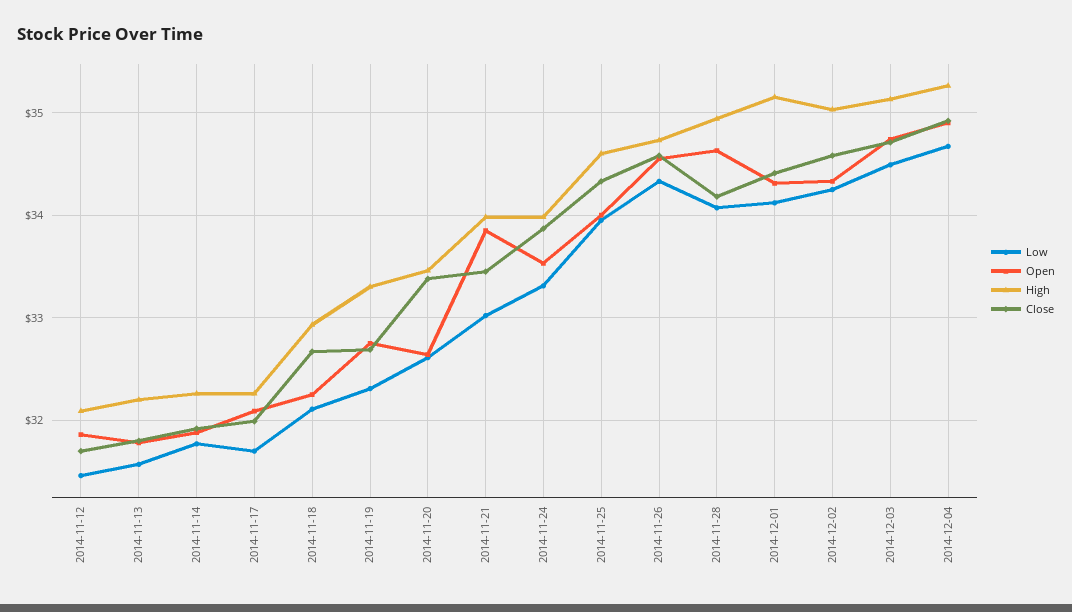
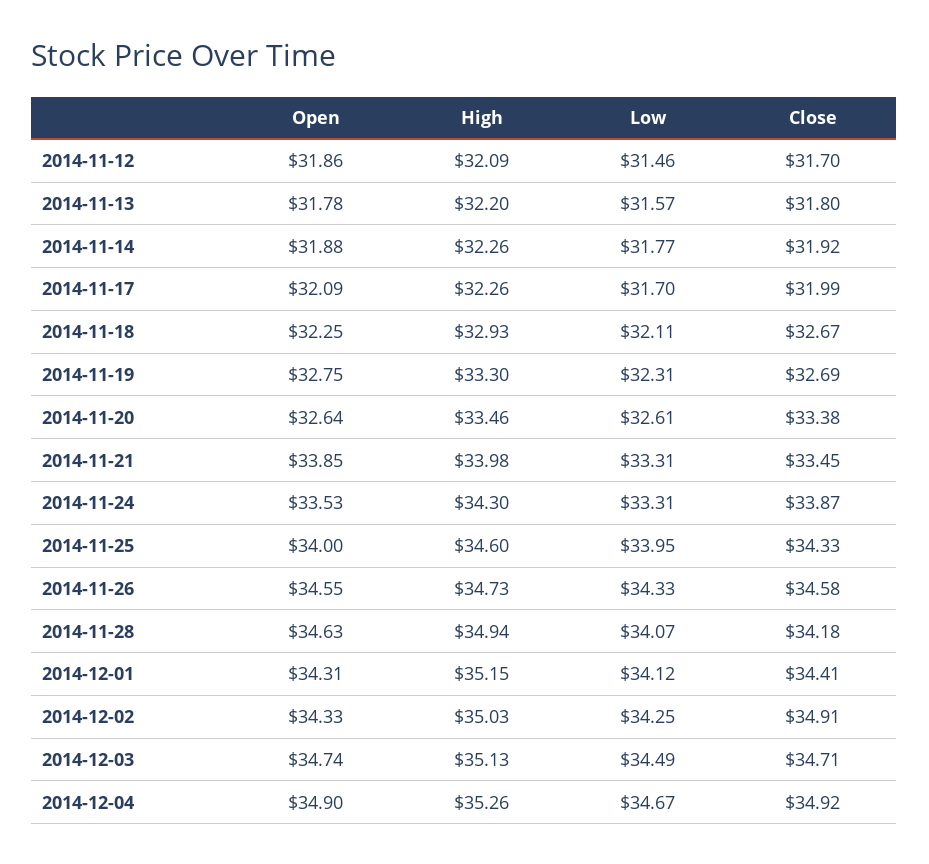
Low, 2014-11-21: 33 -> 33.31
High, 2014-11-24: 34 -> 34.3
Close, 2014-12-02: 34.6 -> 34.91

